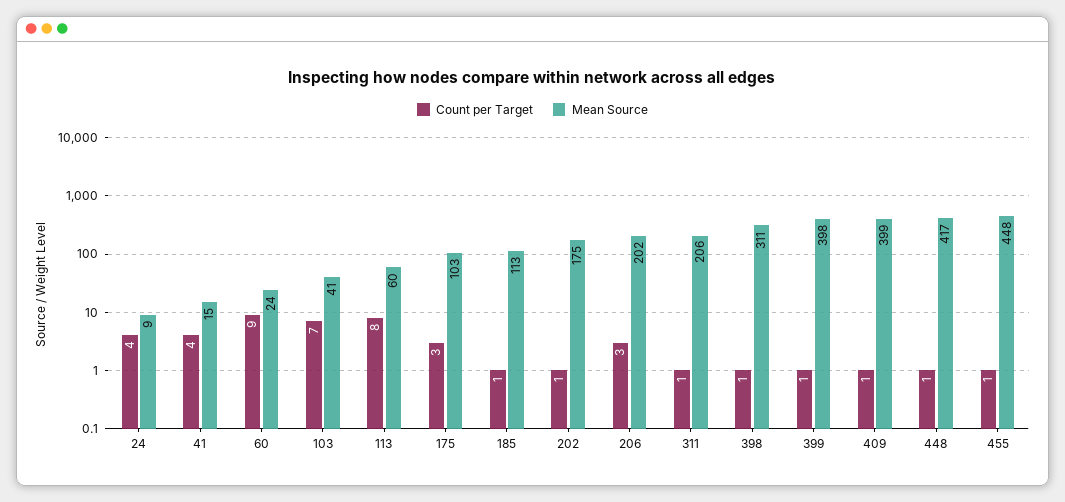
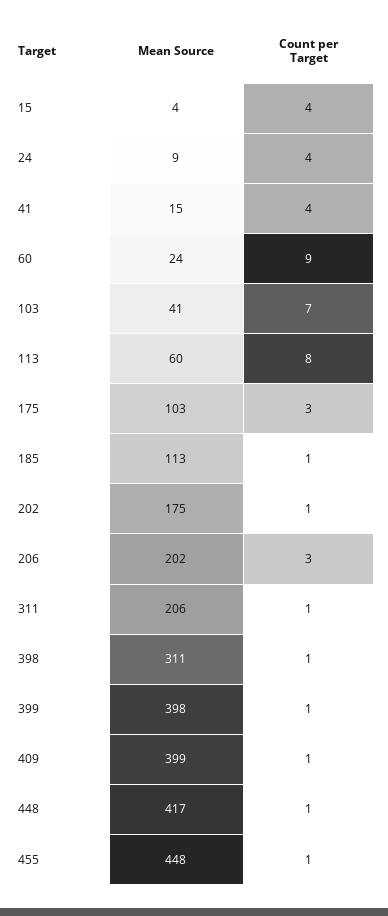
Mean Source, 15: none -> 4
Count per Target, 15: none -> 4

